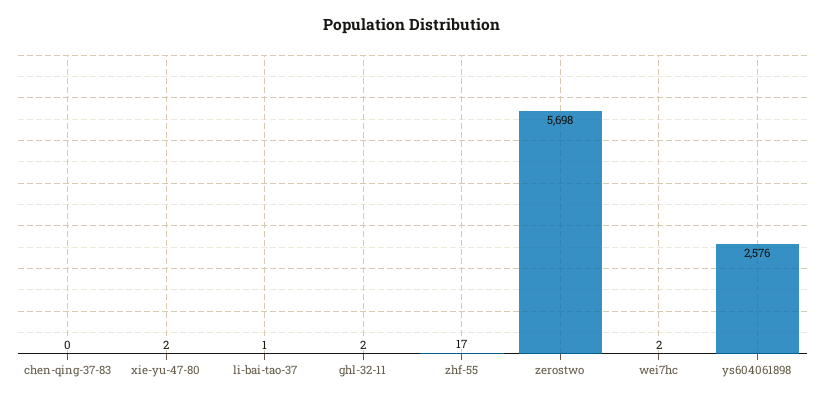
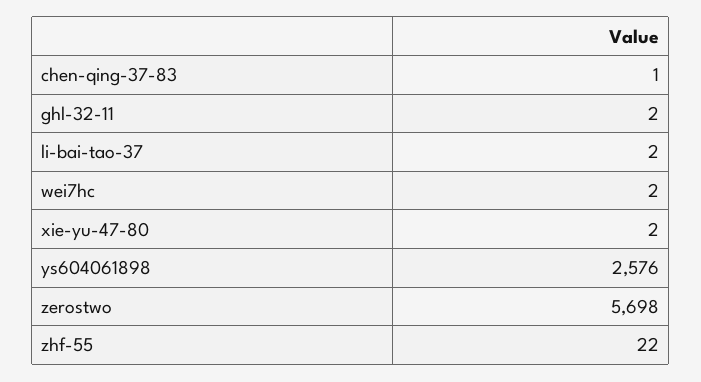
chen-qing-37-83: 0 -> 1
li-bai-tao-37: 1 -> 2
zhf-55: 17 -> 22

